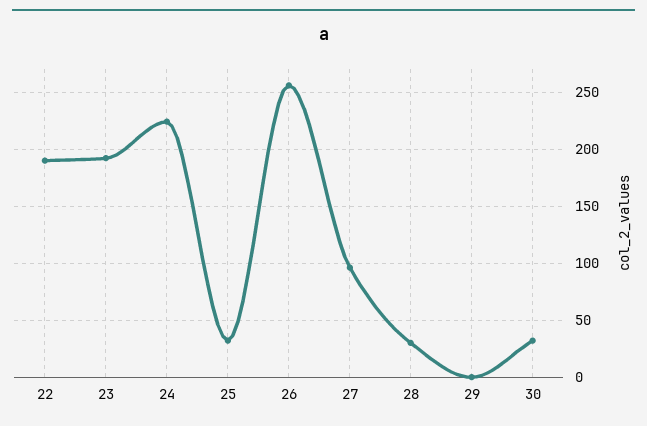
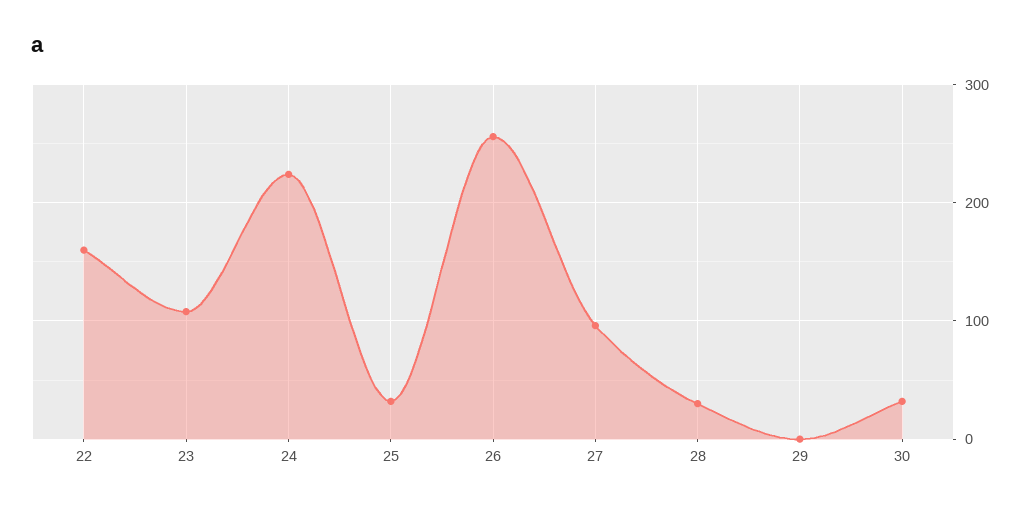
22: 190 -> 160
23: 190 -> 110

